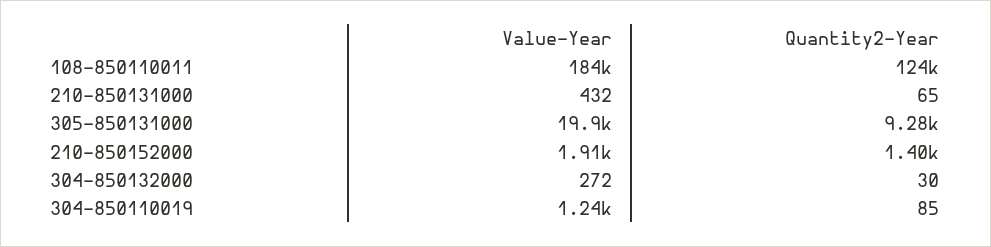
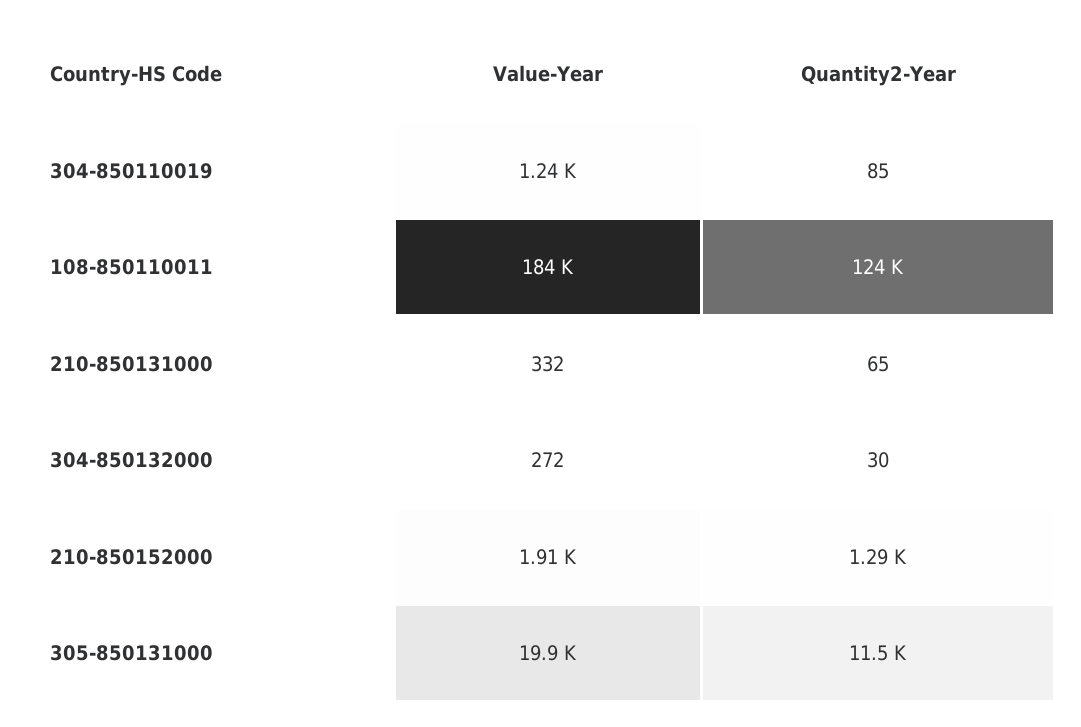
Value-Year, 210-850131000: 432 -> 332
Quantity2-Year, 305-850131000: 9280 -> 11500
Quantity2-Year, 210-850152000: 1400 -> 1290

